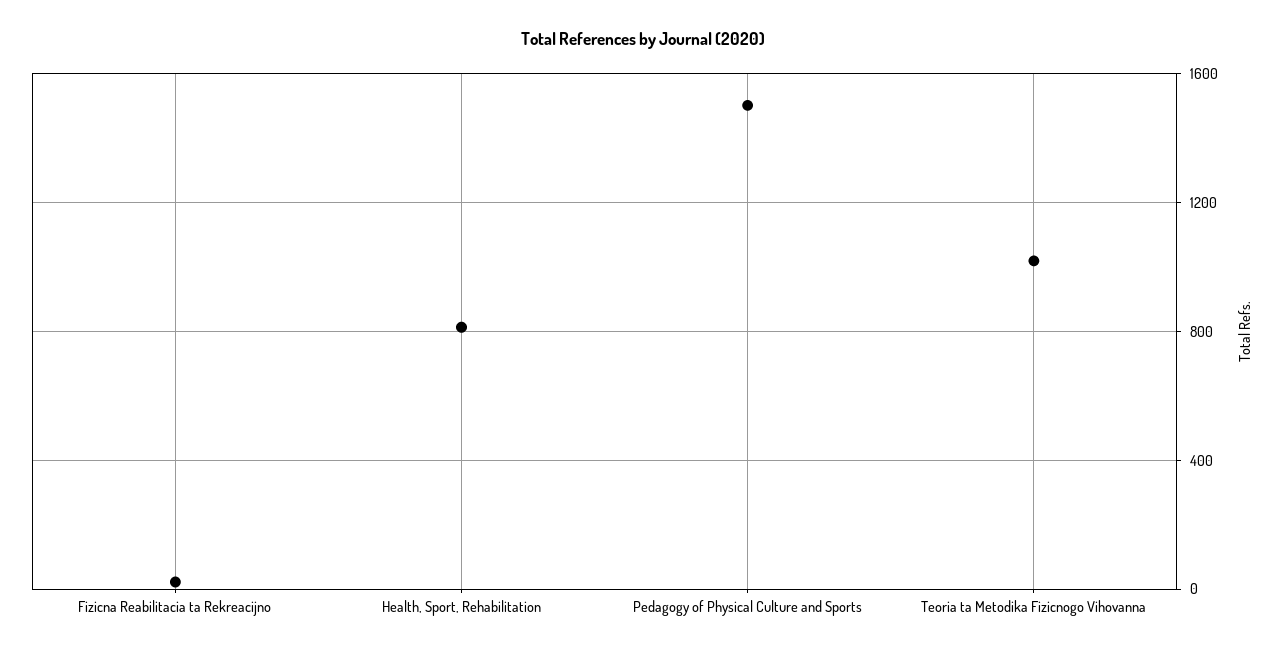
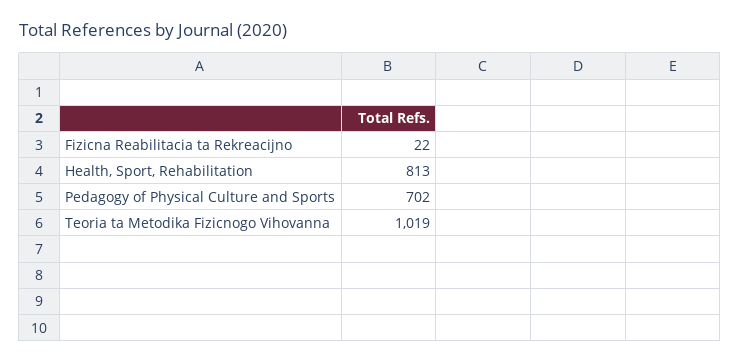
Pedagogy of Physical Culture and Sports: 1500 -> 702

